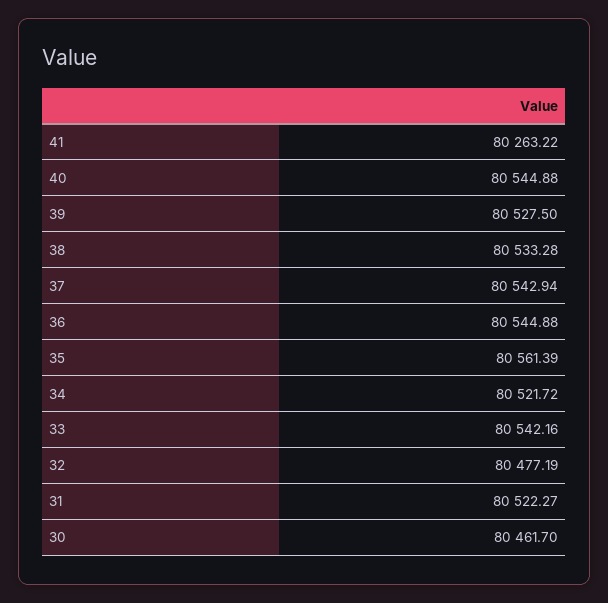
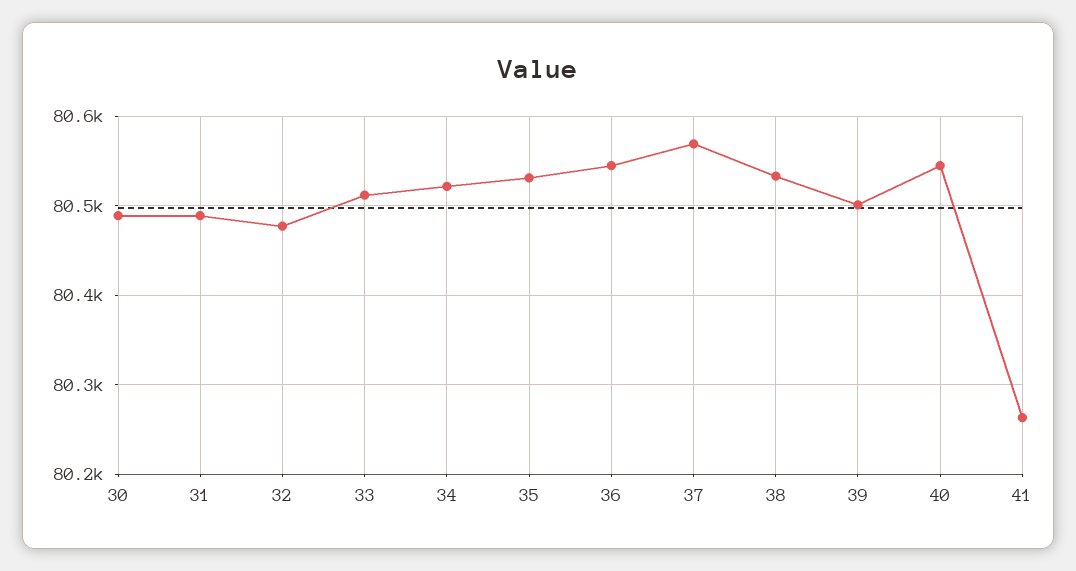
39: 80527.5 -> 80500
37: 80542.94 -> 80570
35: 80561.39 -> 80530
33: 80542.16 -> 80510
31: 80522.27 -> 80490
30: 80461.7 -> 80490

